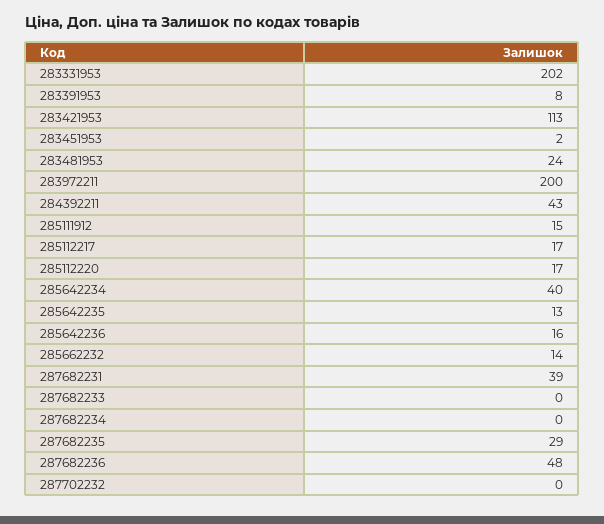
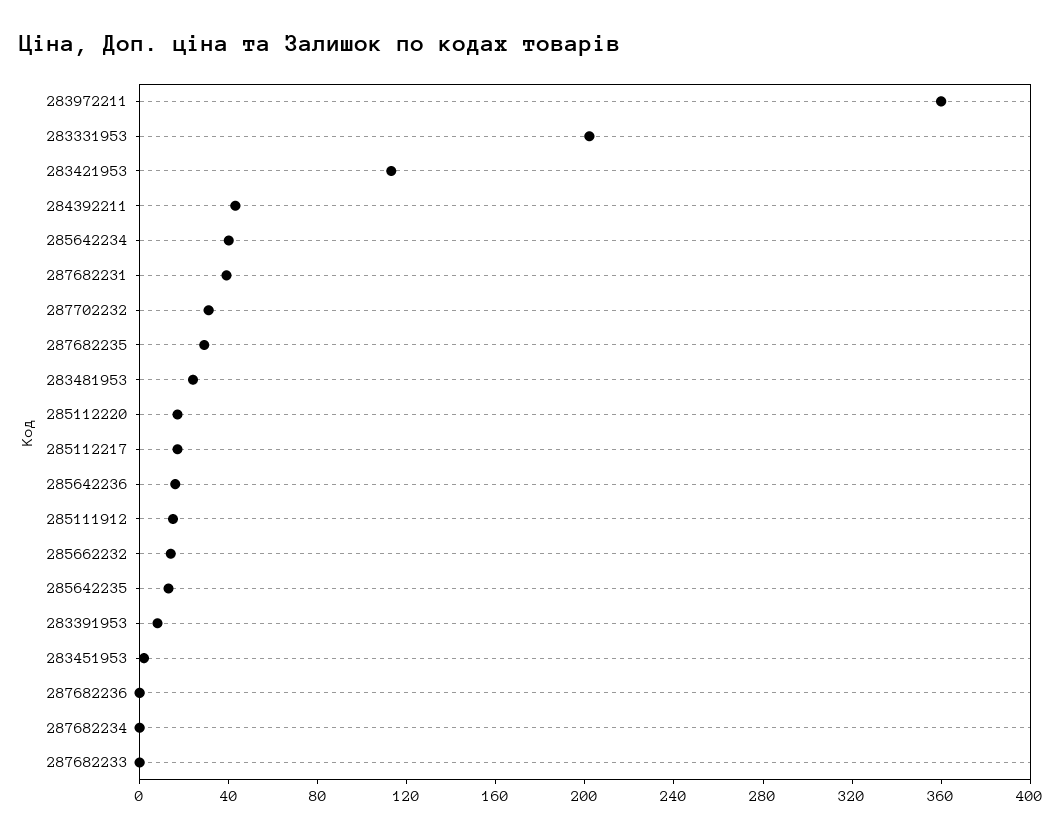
283972211: 200 -> 360
287682236: 48 -> 0
287702232: 0 -> 30

